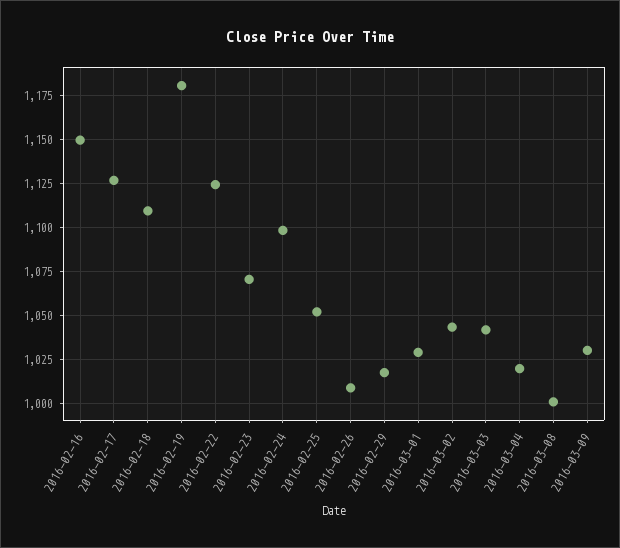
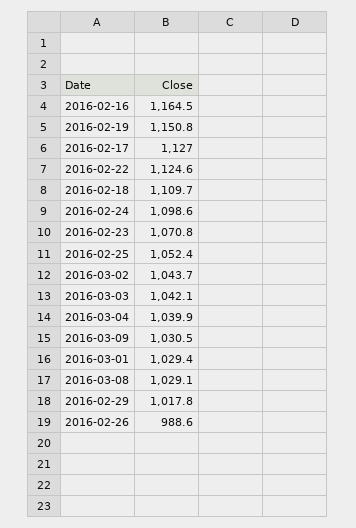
2016-02-16: 1150 -> 1164.5
2016-02-19: 1180 -> 1150.8
2016-02-26: 1010 -> 988.6
2016-03-04: 1020 -> 1039.9
2016-03-08: 1000 -> 1029.1

